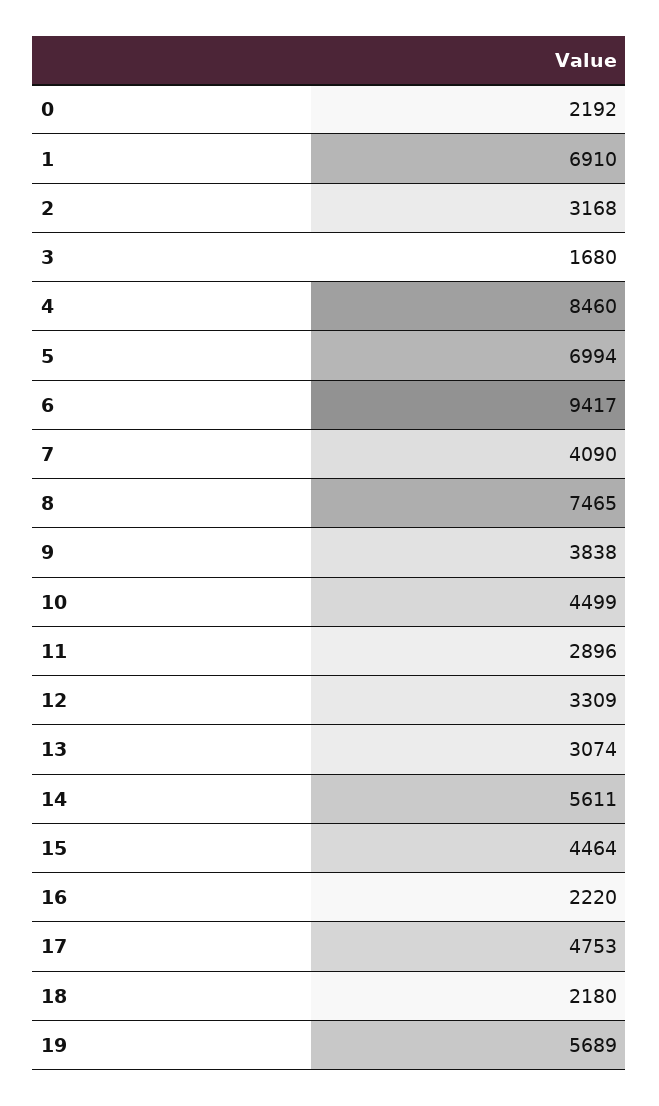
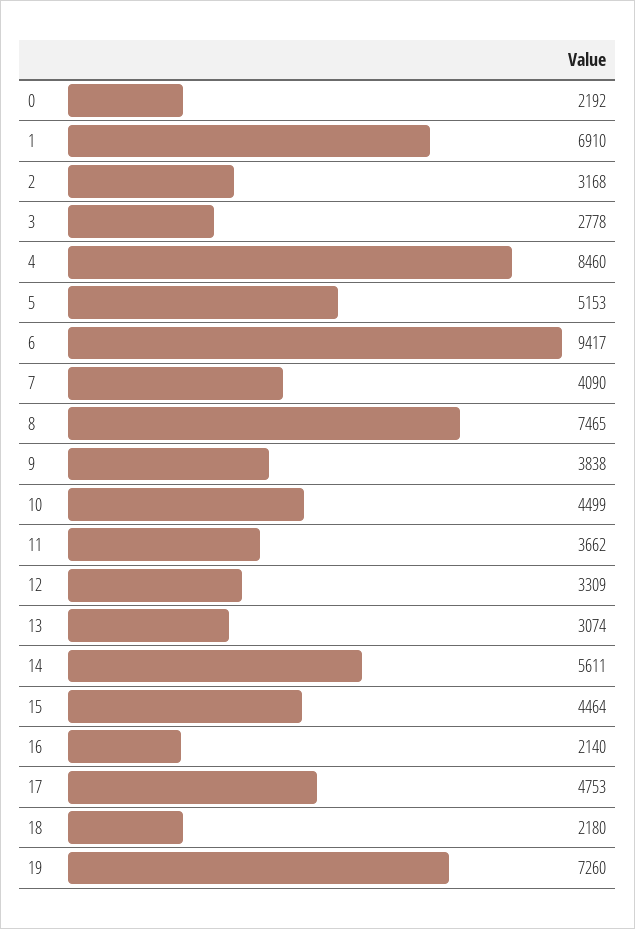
3: 1680 -> 2778
5: 6994 -> 5153
11: 2896 -> 3662
16: 2220 -> 2140
19: 5689 -> 7260

